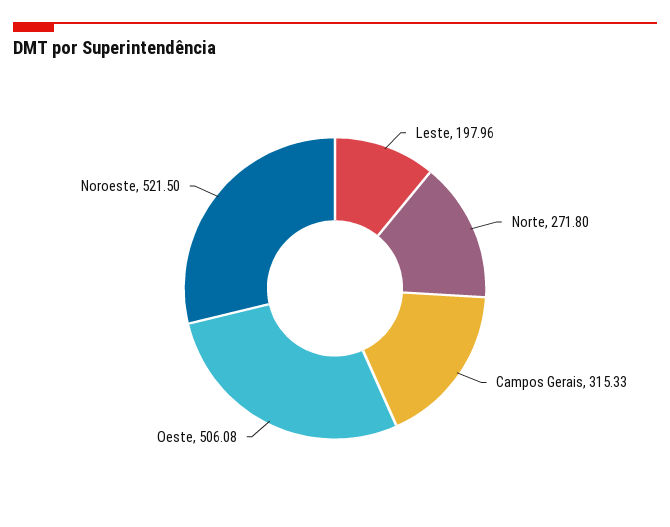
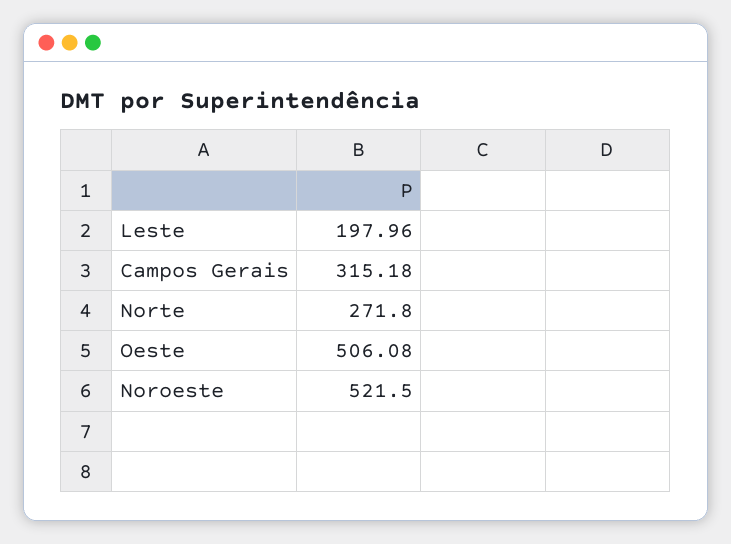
Campos Gerais: 315.33 -> 315.18

